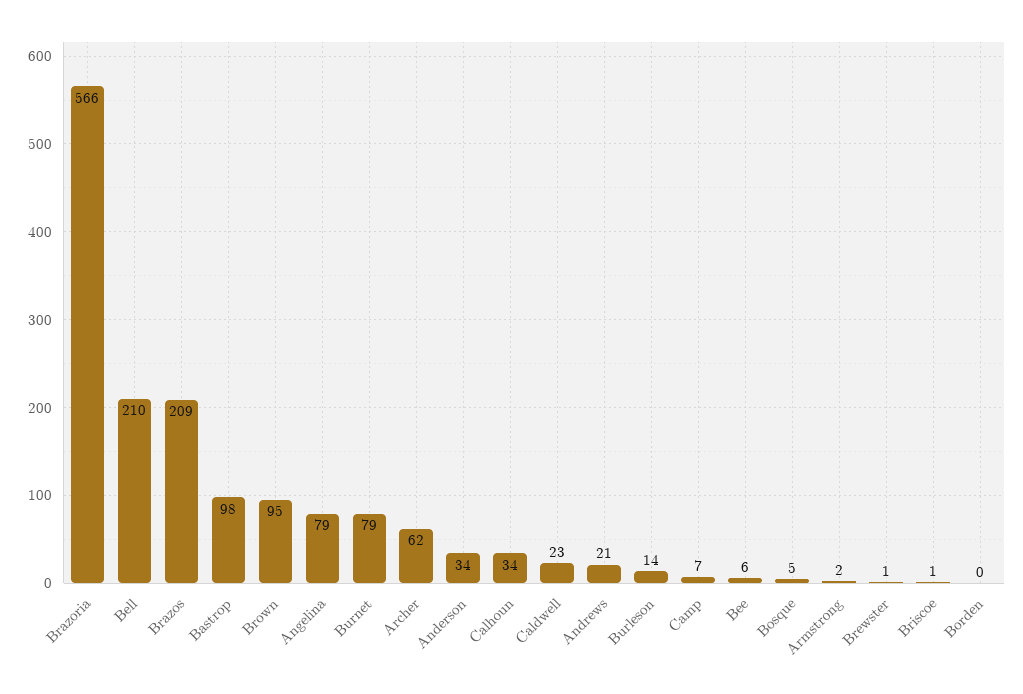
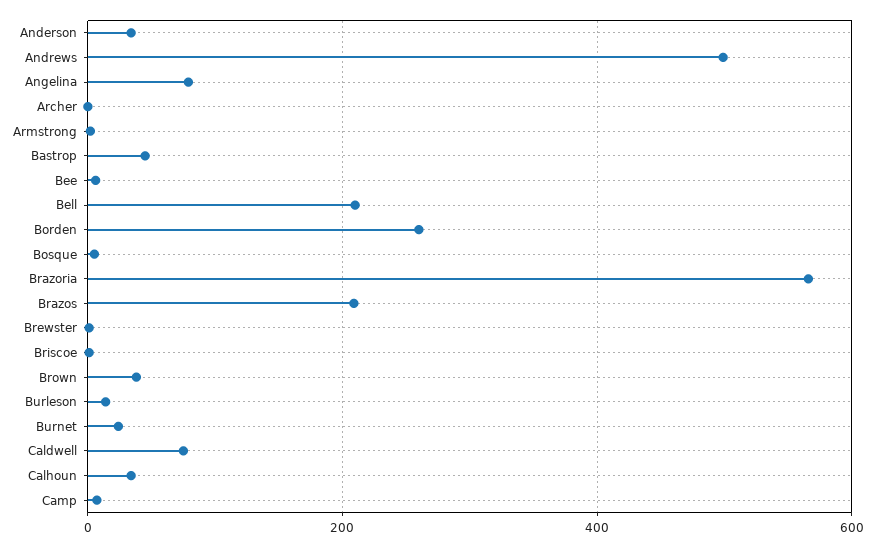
Bastrop: 98 -> 40
Brown: 95 -> 40
Burnet: 79 -> 20
Archer: 62 -> 0
Caldwell: 23 -> 80
Andrews: 21 -> 500
Borden: 0 -> 260

